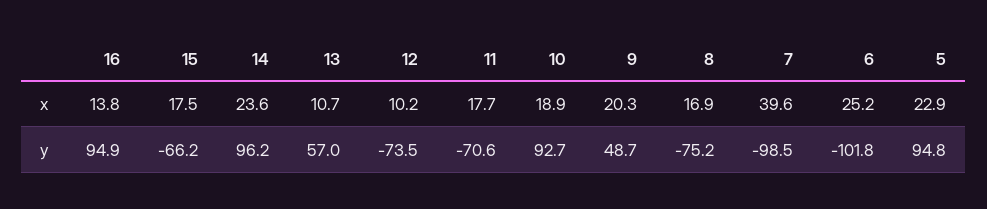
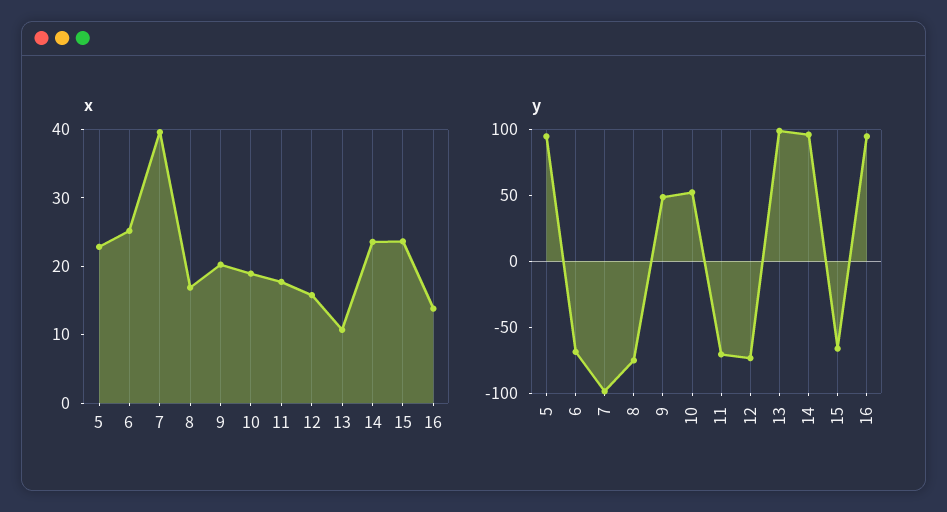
x, 15: 17.5 -> 24
x, 12: 10.2 -> 16
y, 13: 57 -> 100
y, 10: 92.7 -> 50
y, 6: -101.8 -> -70

